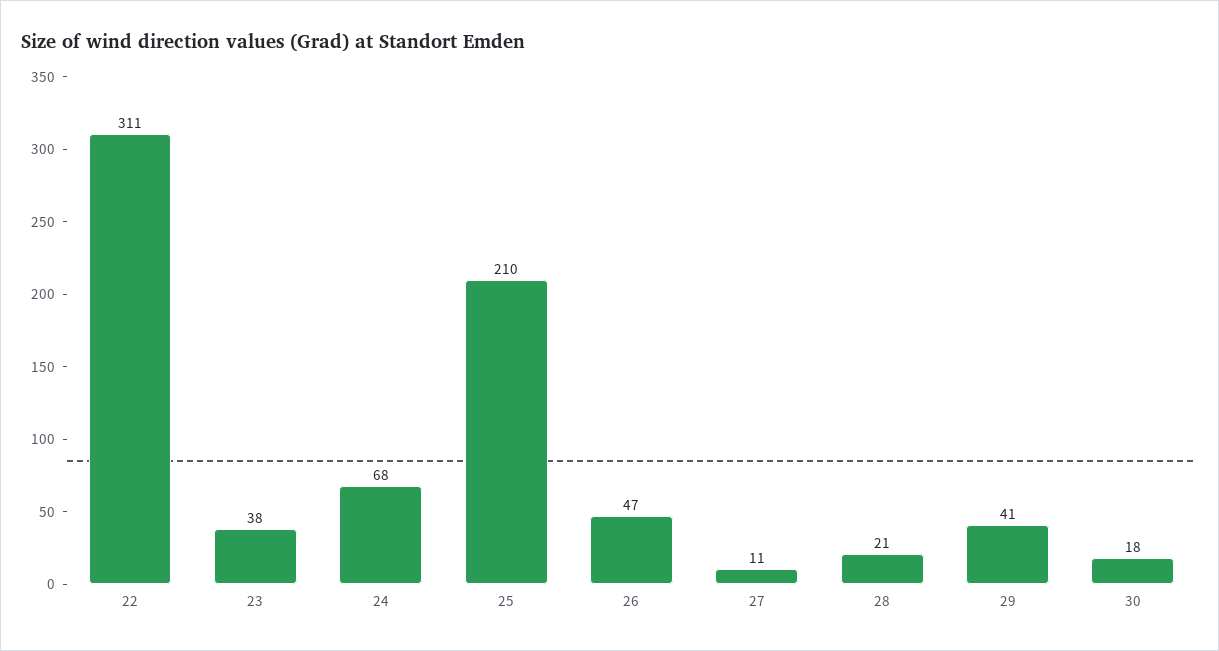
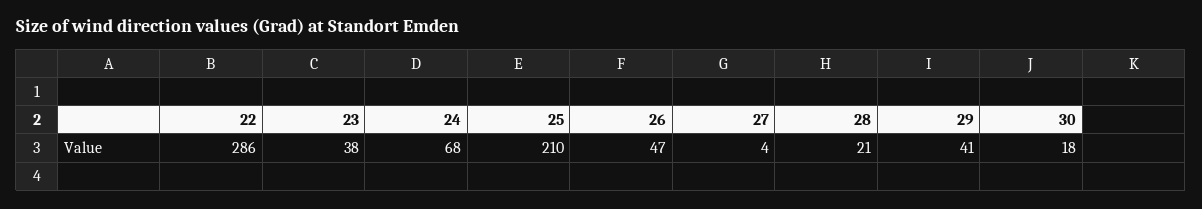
22: 311 -> 286
27: 11 -> 4

